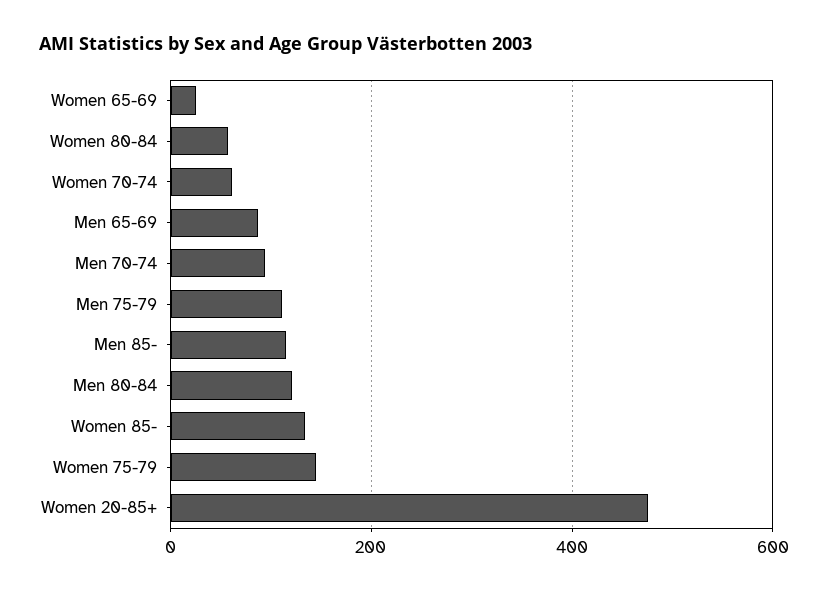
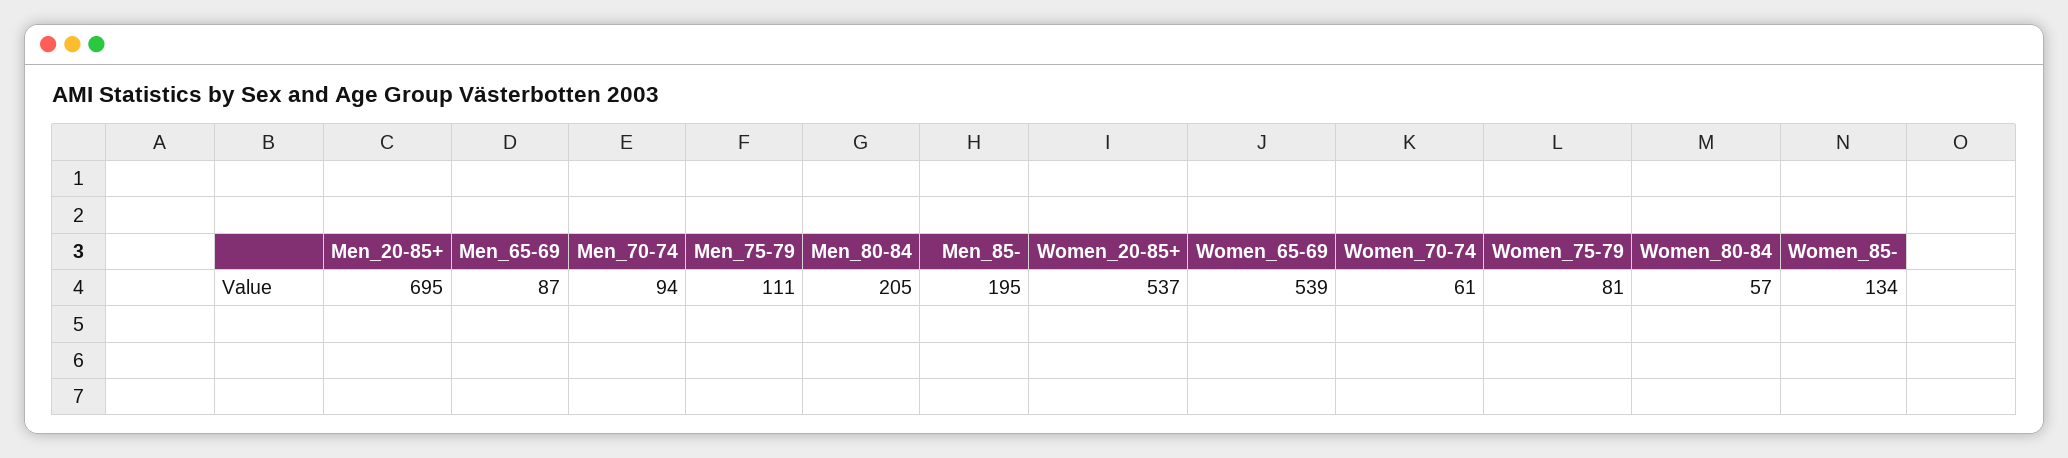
Women 65-69: 20 -> 539
Men 85-: 120 -> 195
Men 80-84: 120 -> 205
Women 75-79: 140 -> 81
Women 20-85+: 480 -> 537
Men_20-85+: none -> 695

